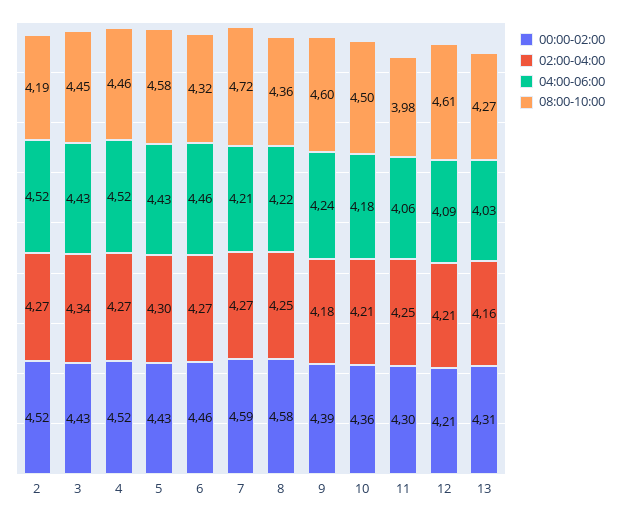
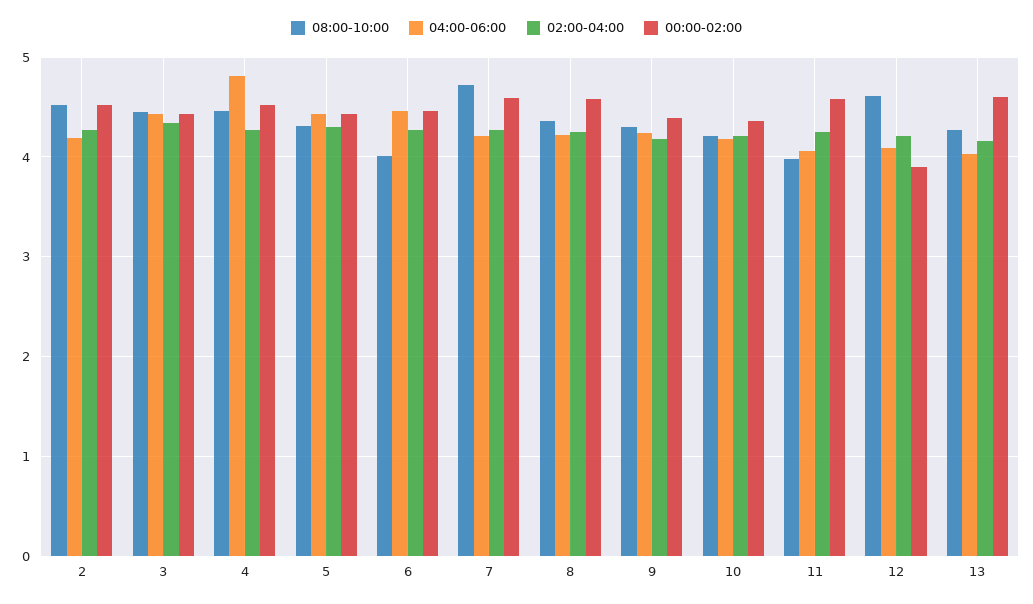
04:00-06:00, 2: 4.52 -> 4.2
08:00-10:00, 2: 4.19 -> 4.5
04:00-06:00, 4: 4.52 -> 4.8
08:00-10:00, 5: 4.58 -> 4.3
08:00-10:00, 6: 4.32 -> 4
08:00-10:00, 9: 4.6 -> 4.3
08:00-10:00, 10: 4.5 -> 4.2
00:00-02:00, 11: 4.3 -> 4.6
00:00-02:00, 12: 4.21 -> 3.9
00:00-02:00, 13: 4.31 -> 4.6

